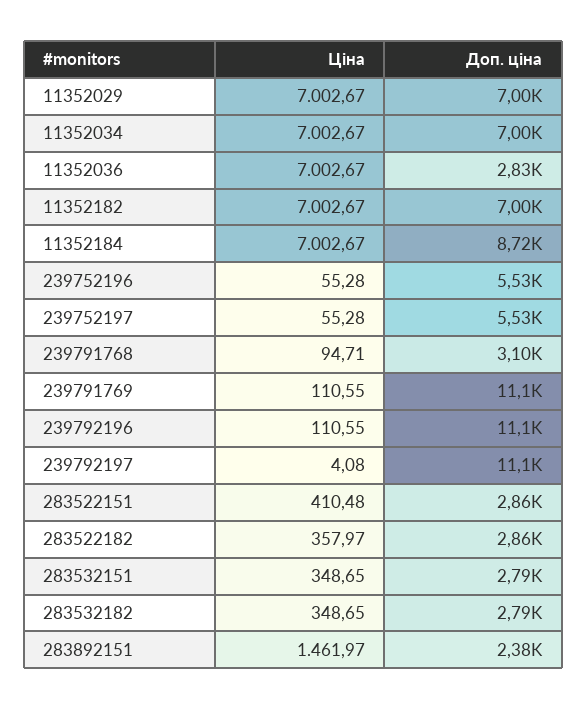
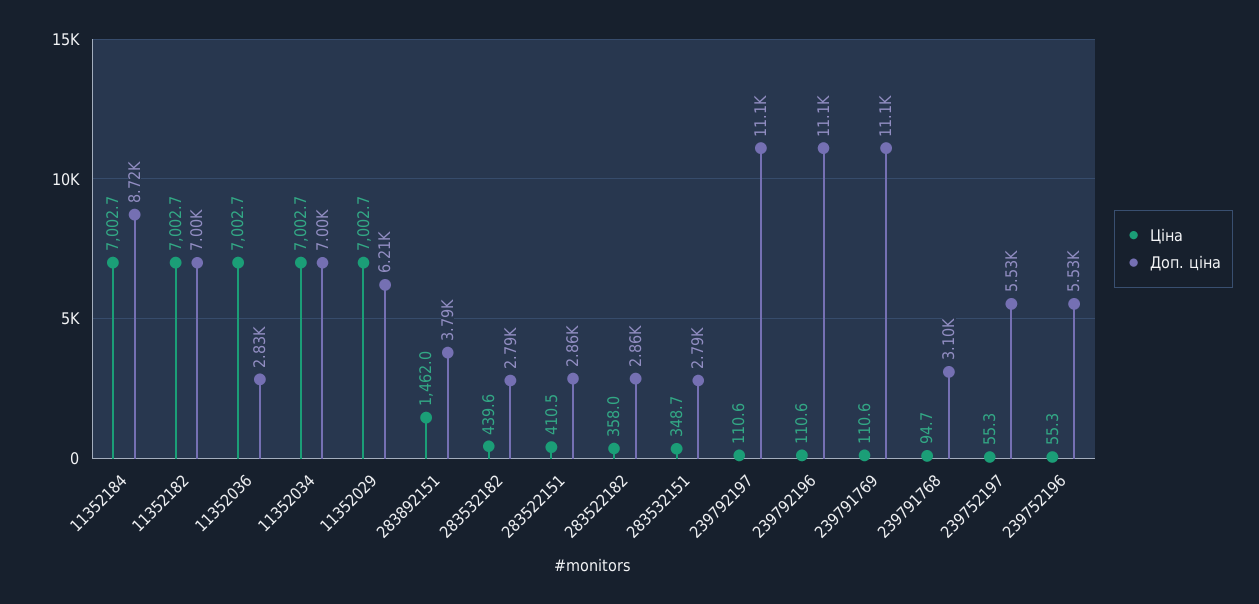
Доп. ціна, 11352029: 7000 -> 6210
Ціна, 239792197: 4.08 -> 110.6
Ціна, 283532182: 348.65 -> 439.6
Доп. ціна, 283892151: 2380 -> 3790

